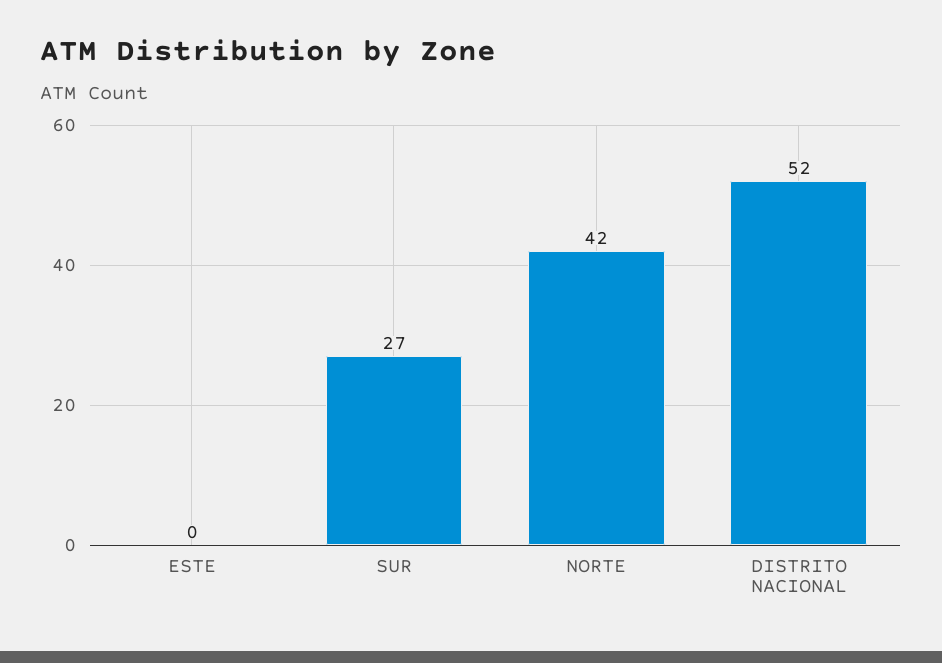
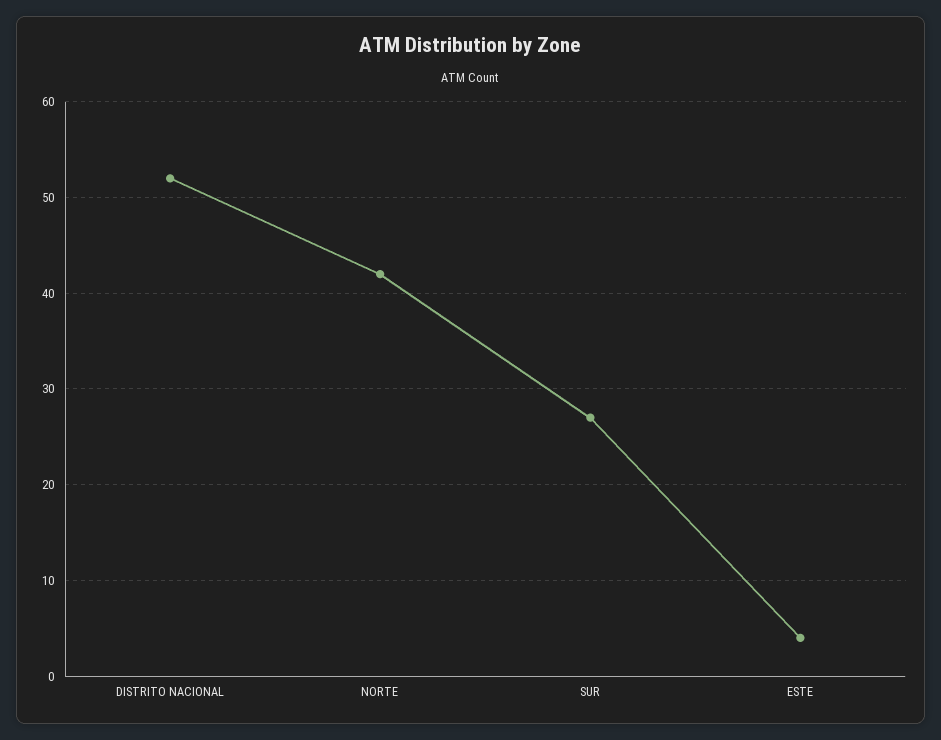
ESTE: 0 -> 4

